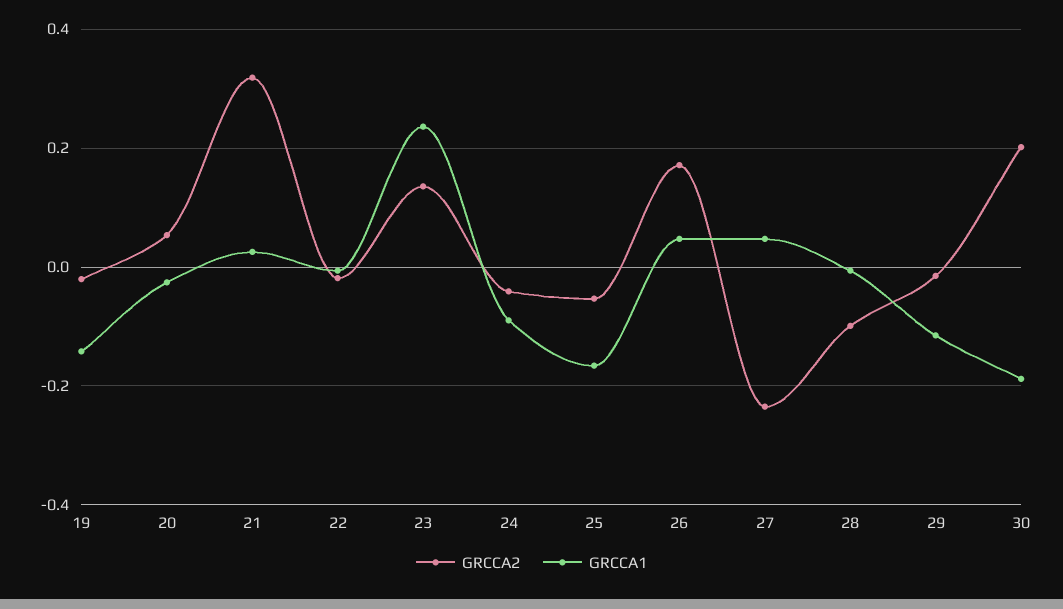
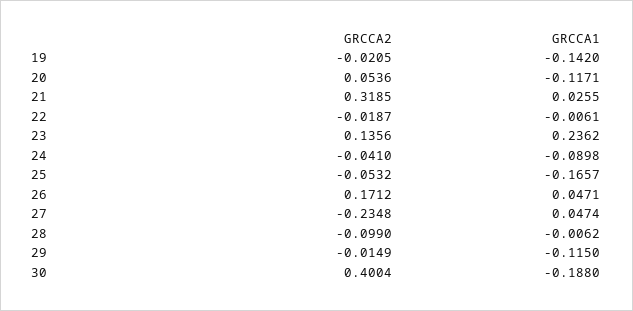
GRCCA1, 20: -0.02 -> -0.1171
GRCCA2, 30: 0.2 -> 0.4004

